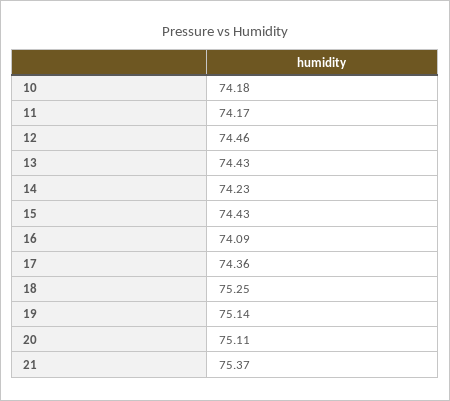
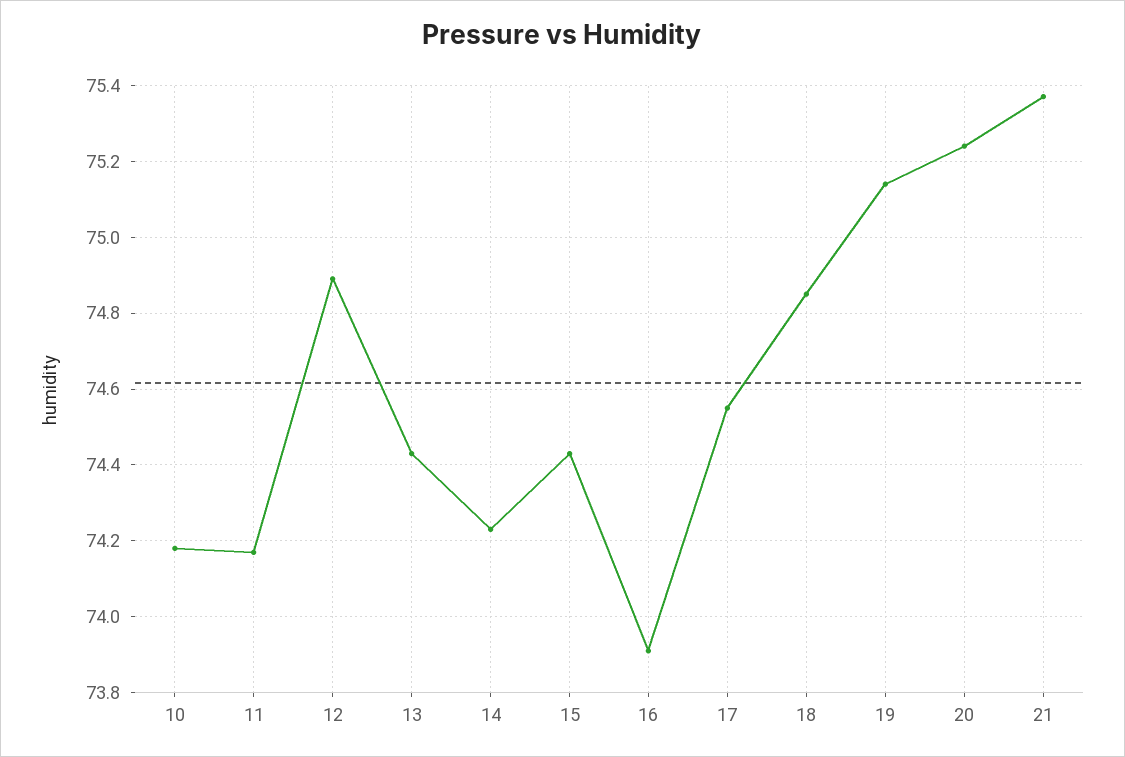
12: 74.46 -> 74.9
16: 74.09 -> 73.9
17: 74.36 -> 74.55
18: 75.25 -> 74.85
20: 75.11 -> 75.25

